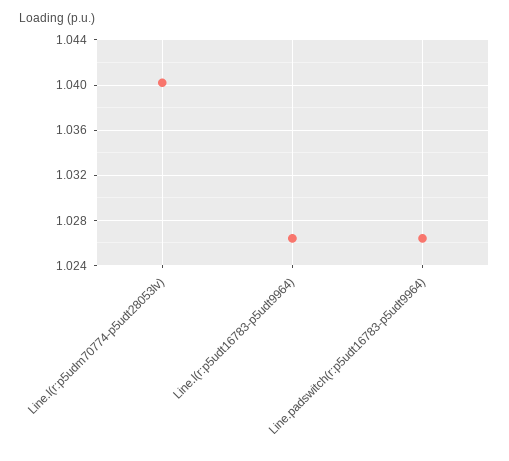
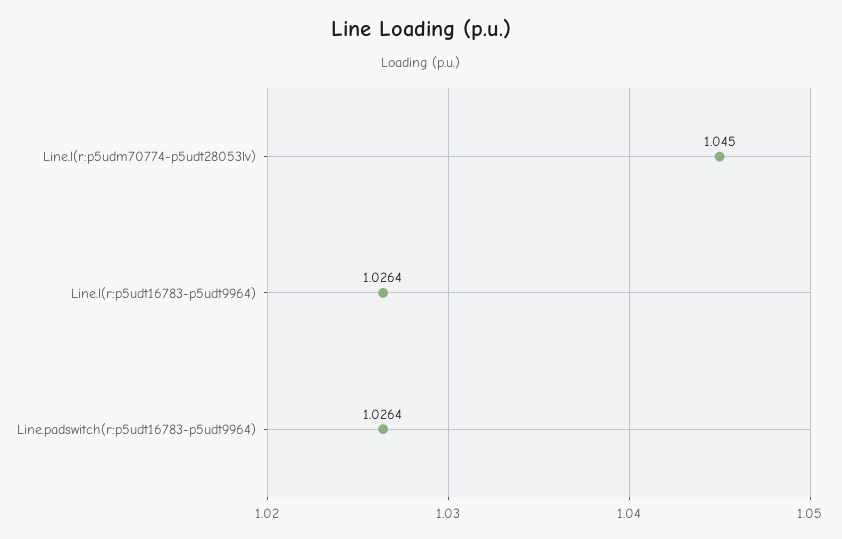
Line.l(r:p5udm70774-p5udt28053lv): 1.04 -> 1.045

